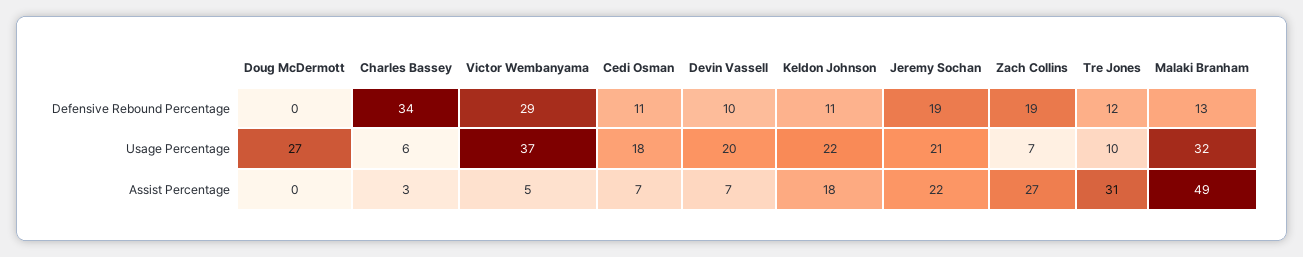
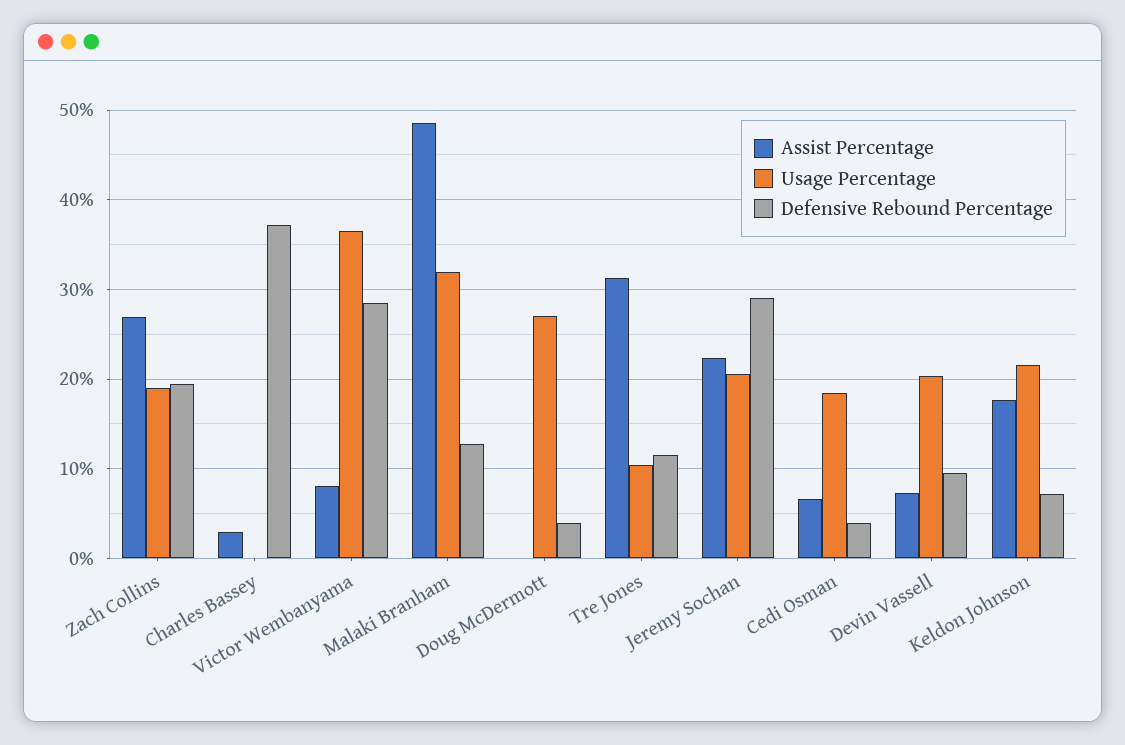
Defensive Rebound Percentage, Doug McDermott: 0 -> 4
Defensive Rebound Percentage, Charles Bassey: 34 -> 37
Defensive Rebound Percentage, Cedi Osman: 11 -> 4
Defensive Rebound Percentage, Keldon Johnson: 11 -> 7
Defensive Rebound Percentage, Jeremy Sochan: 19 -> 29
Usage Percentage, Charles Bassey: 6 -> 0
Usage Percentage, Zach Collins: 7 -> 19
Assist Percentage, Victor Wembanyama: 5 -> 8

